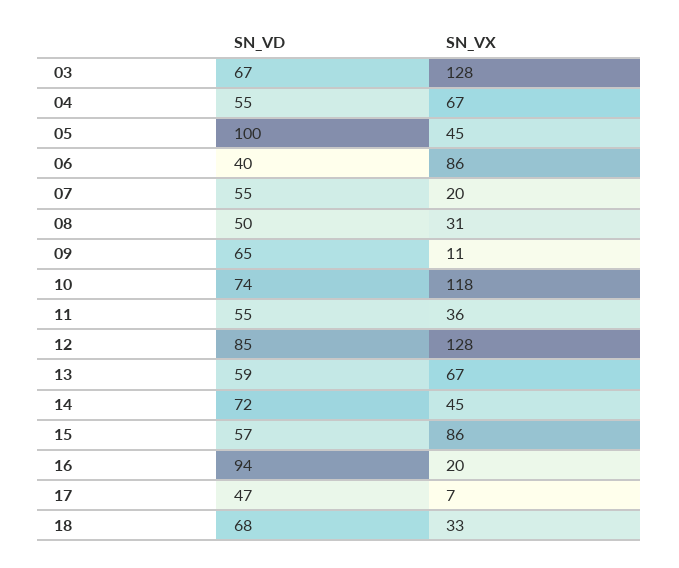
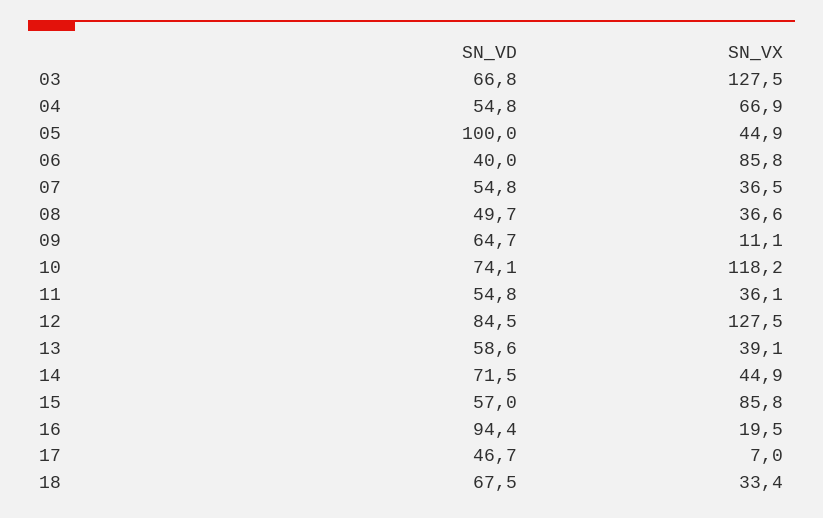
SN_VX, 07: 20 -> 36.5
SN_VX, 08: 31 -> 36.6
SN_VX, 13: 67 -> 39.1

